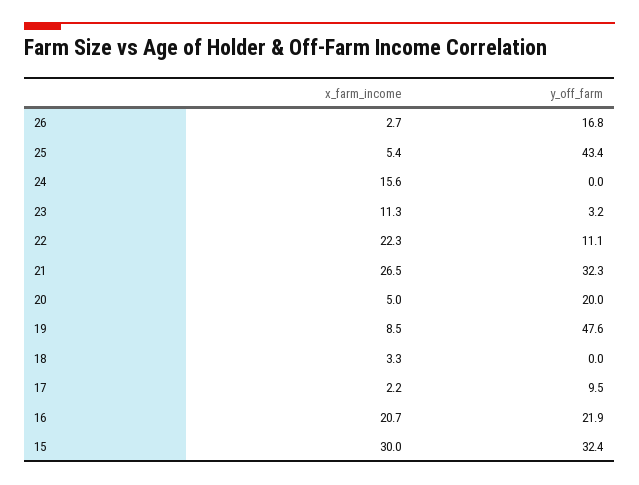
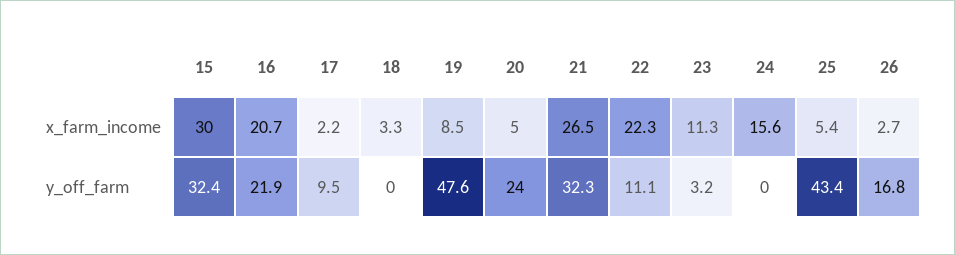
y_off_farm, 20: 20 -> 24

